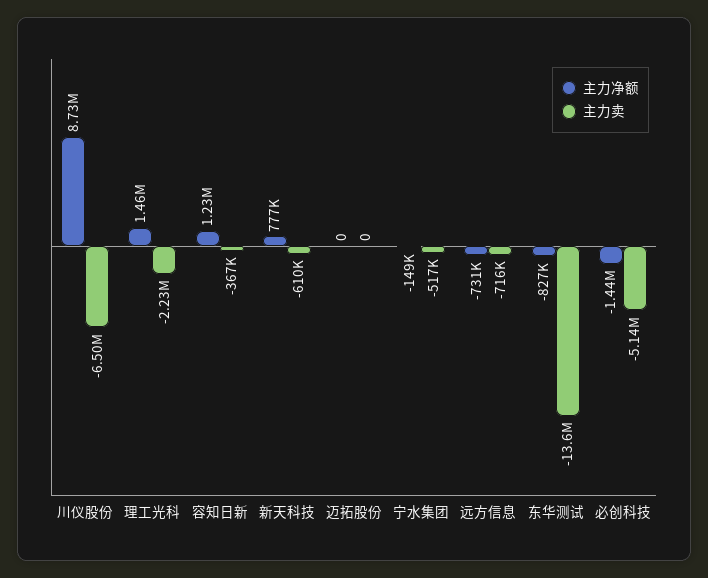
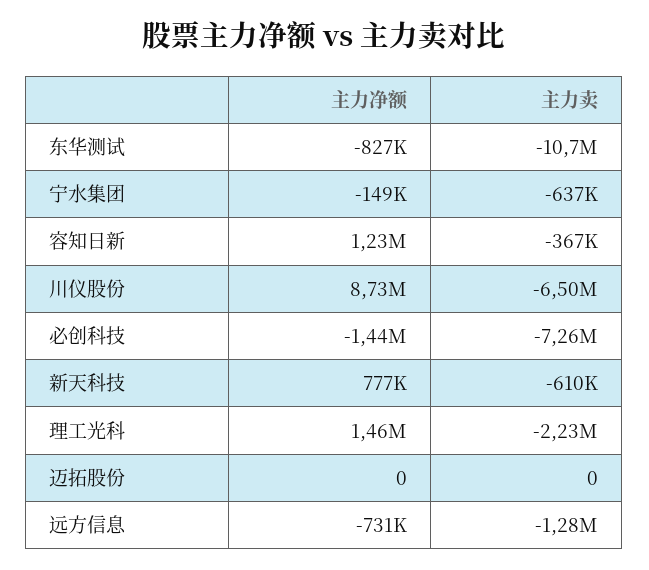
主力卖, 宁水集团: -517000 -> -637000
主力卖, 远方信息: -716000 -> -1280000
主力卖, 东华测试: -13600000 -> -10700000
主力卖, 必创科技: -5140000 -> -7260000

